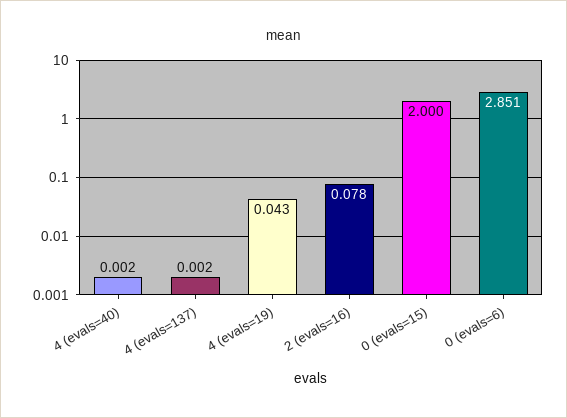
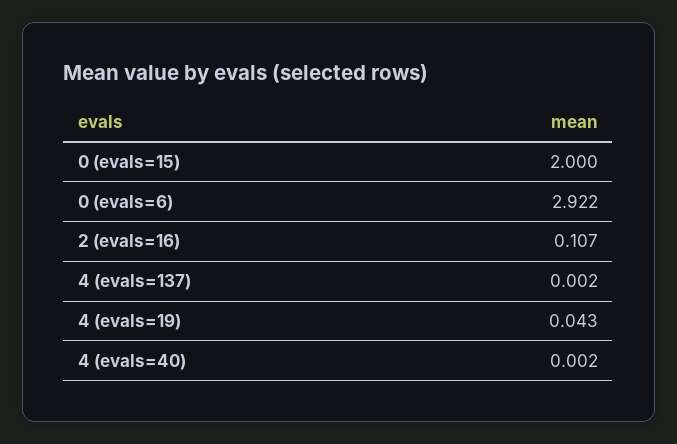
2 (evals=16): 0.078 -> 0.107
0 (evals=6): 2.851 -> 2.922

